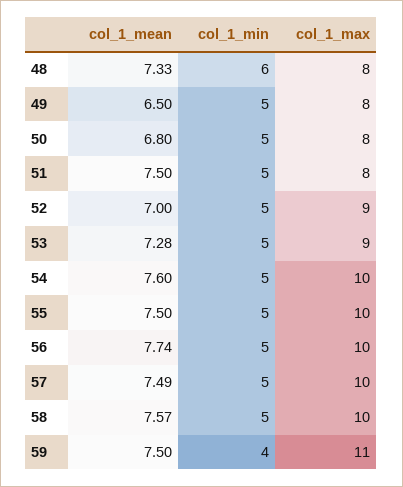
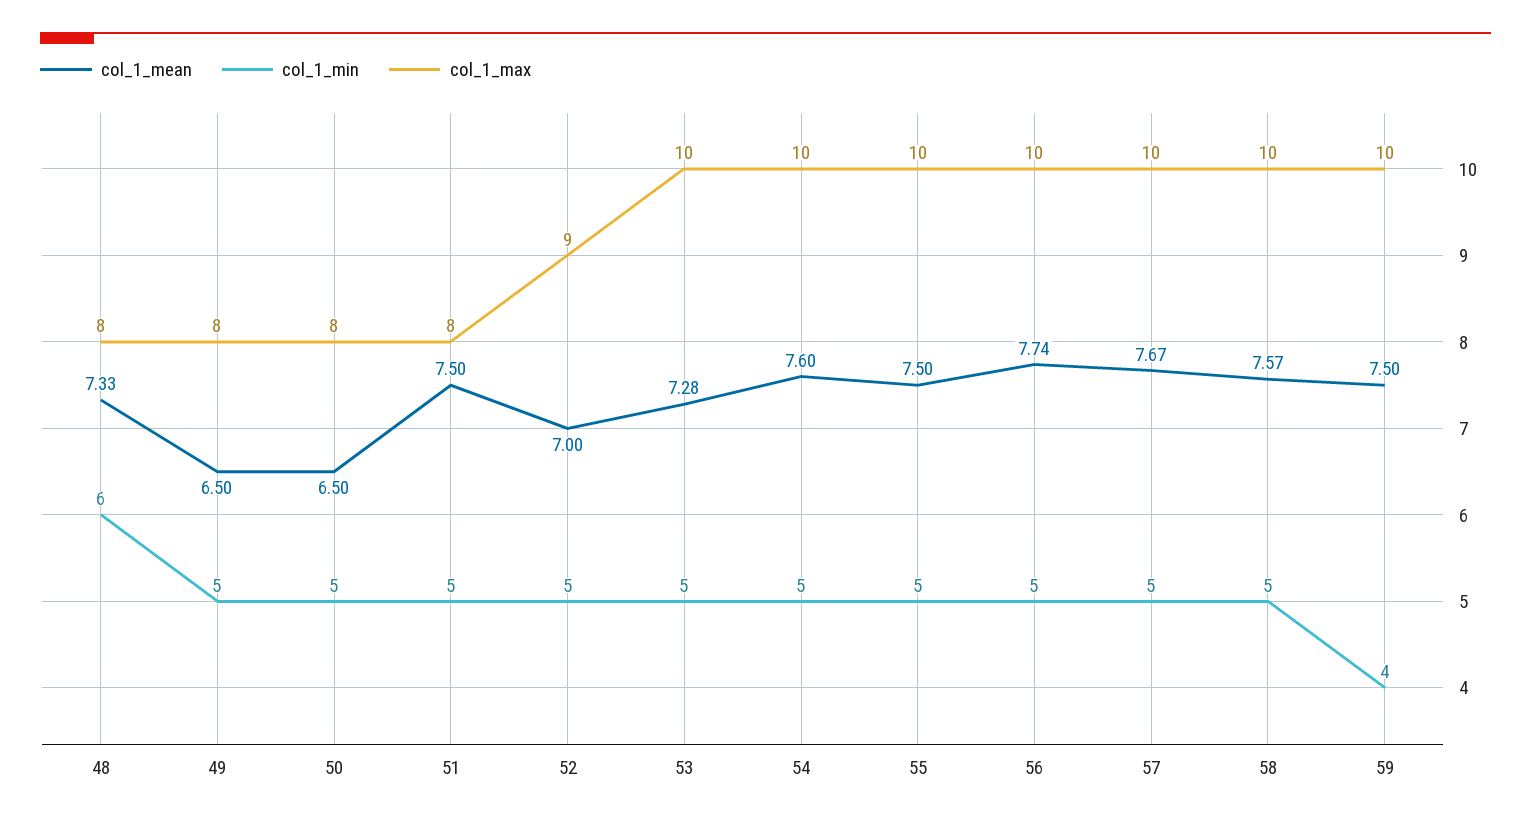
col_1_mean, 50: 6.8 -> 6.5
col_1_max, 53: 9 -> 10
col_1_mean, 57: 7.49 -> 7.67
col_1_max, 59: 11 -> 10

